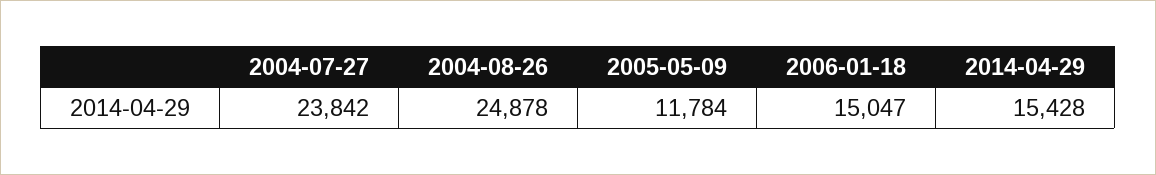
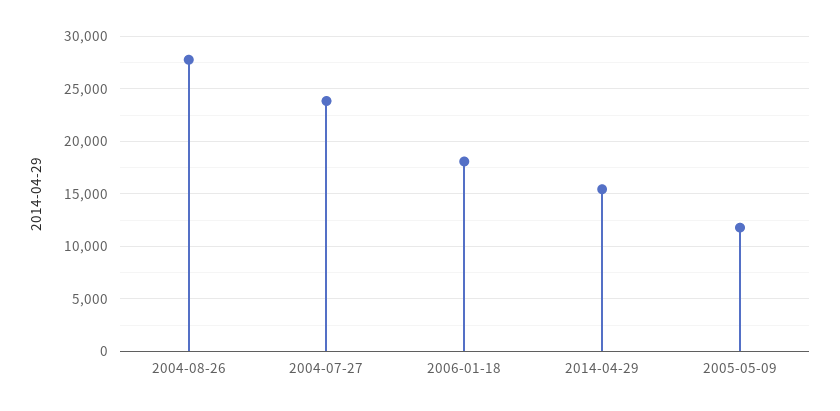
2004-08-26: 24878 -> 28000
2006-01-18: 15047 -> 18000

